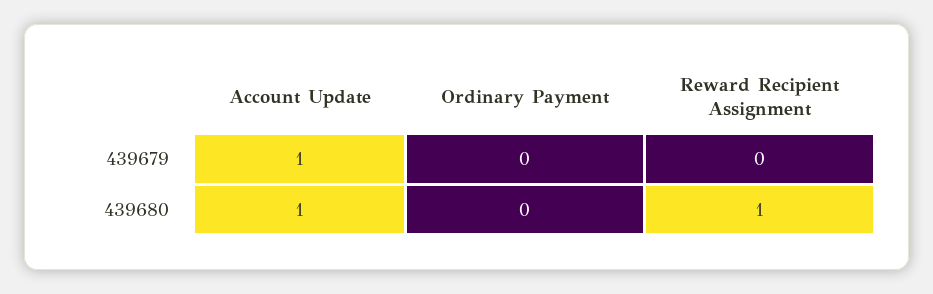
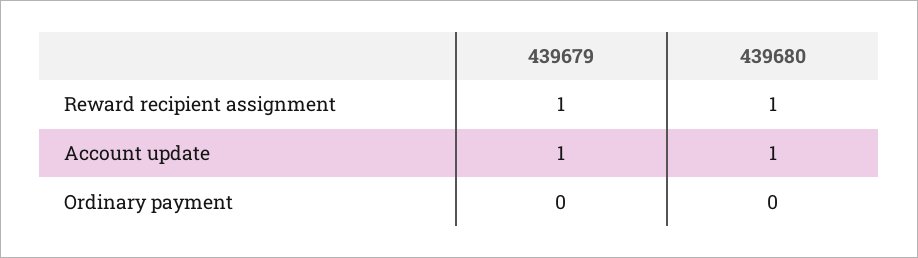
Reward Recipient Assignment, 439679: 0 -> 1

